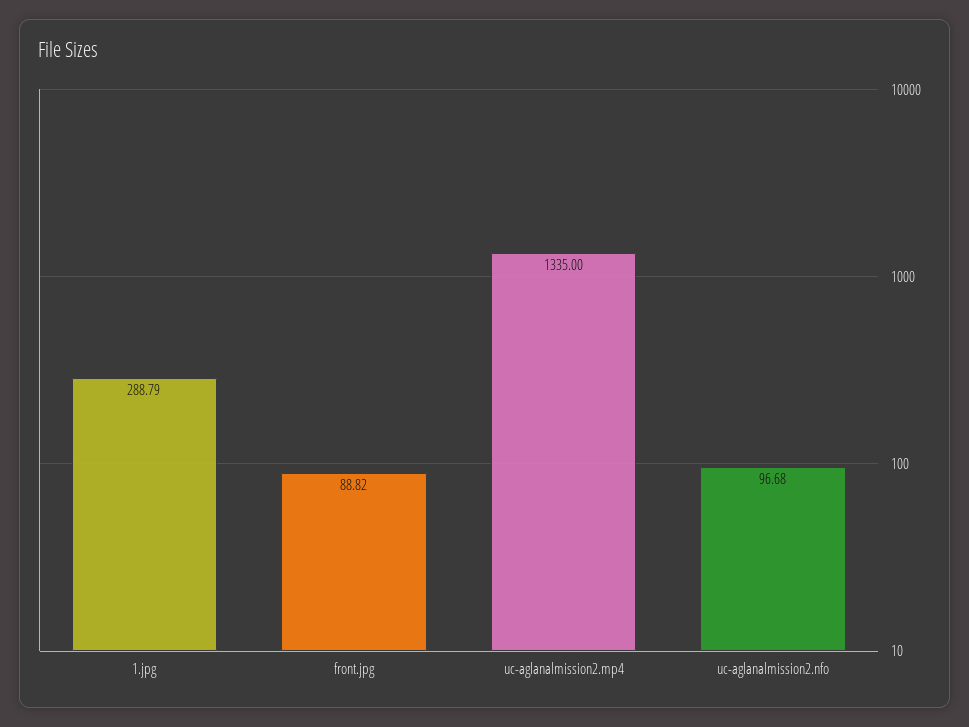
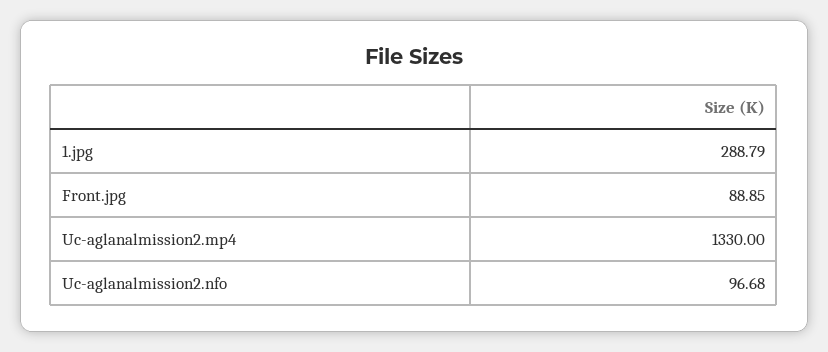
front.jpg: 88.82 -> 88.85
uc-aglanalmission2.mp4: 1335 -> 1330

